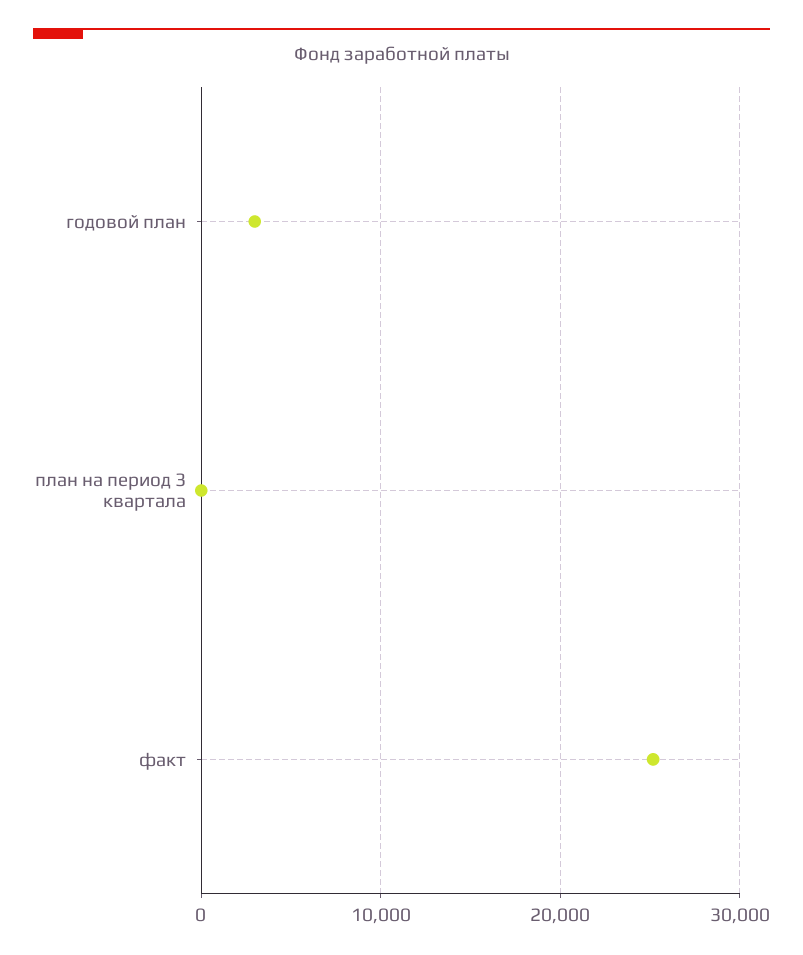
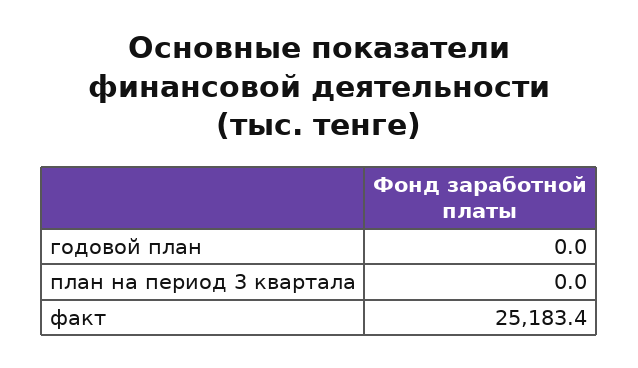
годовой план: 3000 -> 0

